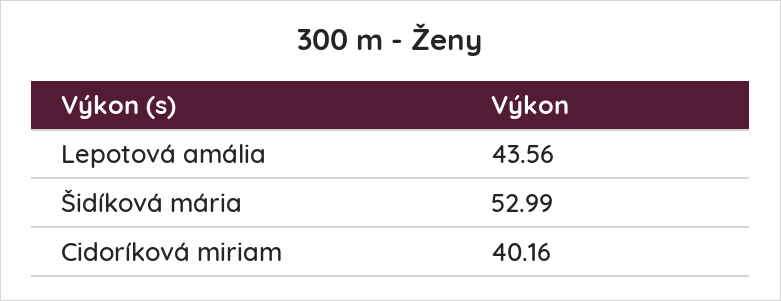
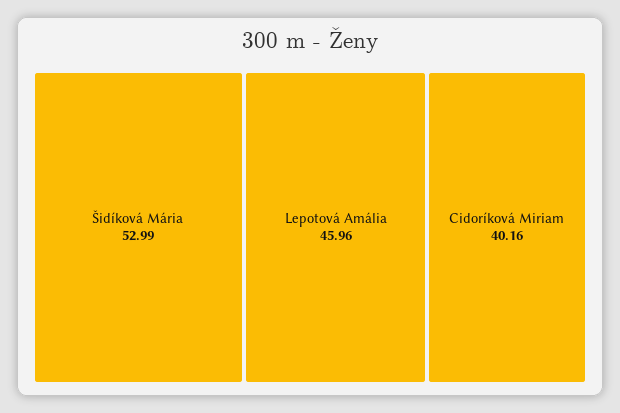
Lepotová amália: 43.56 -> 45.96

